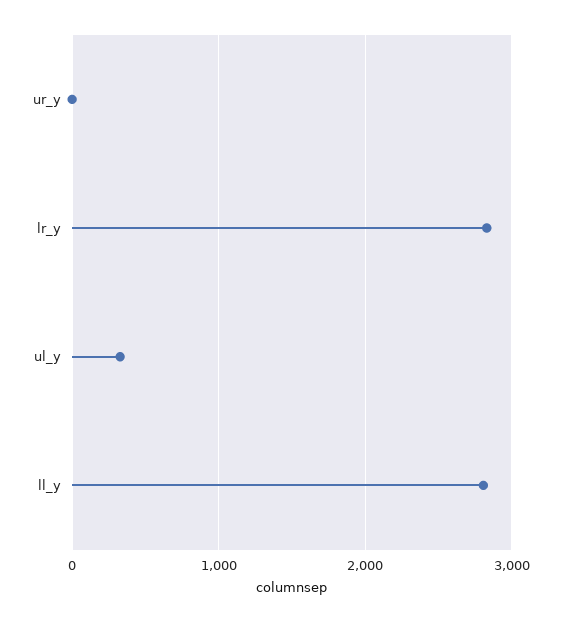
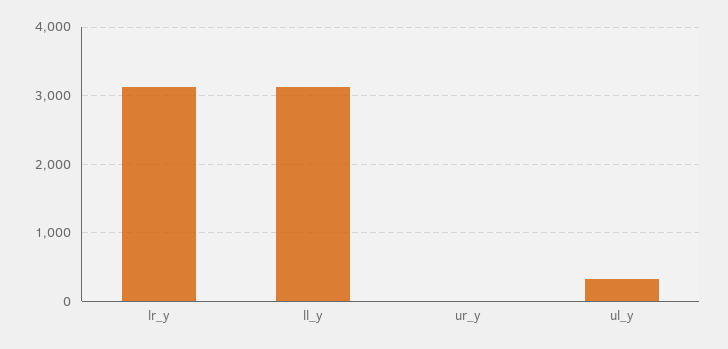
lr_y: 2800 -> 3100
ll_y: 2800 -> 3100

